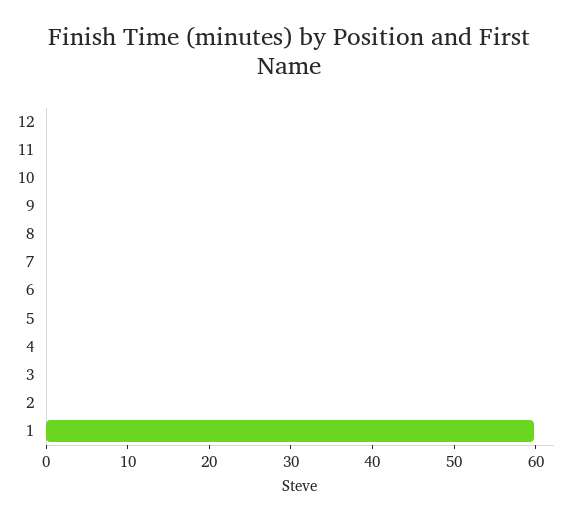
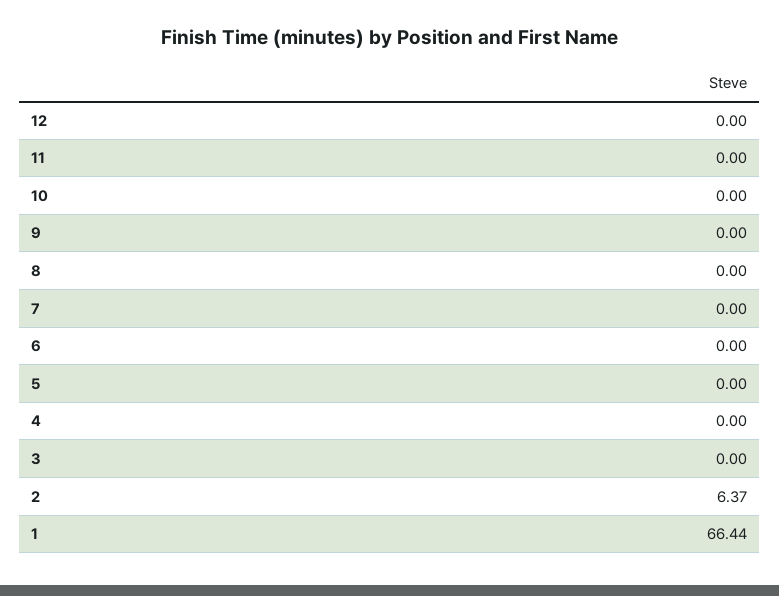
2: 0 -> 6.37
1: 60 -> 66.44

